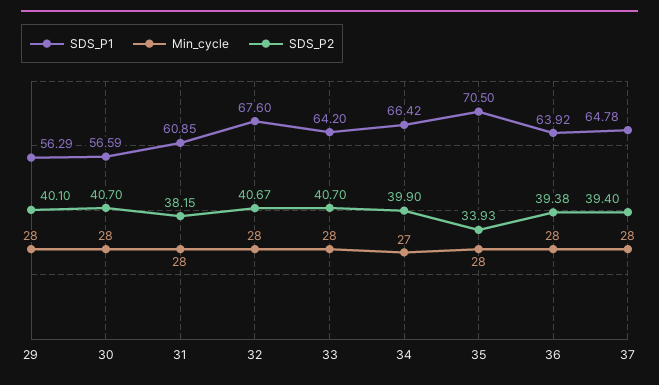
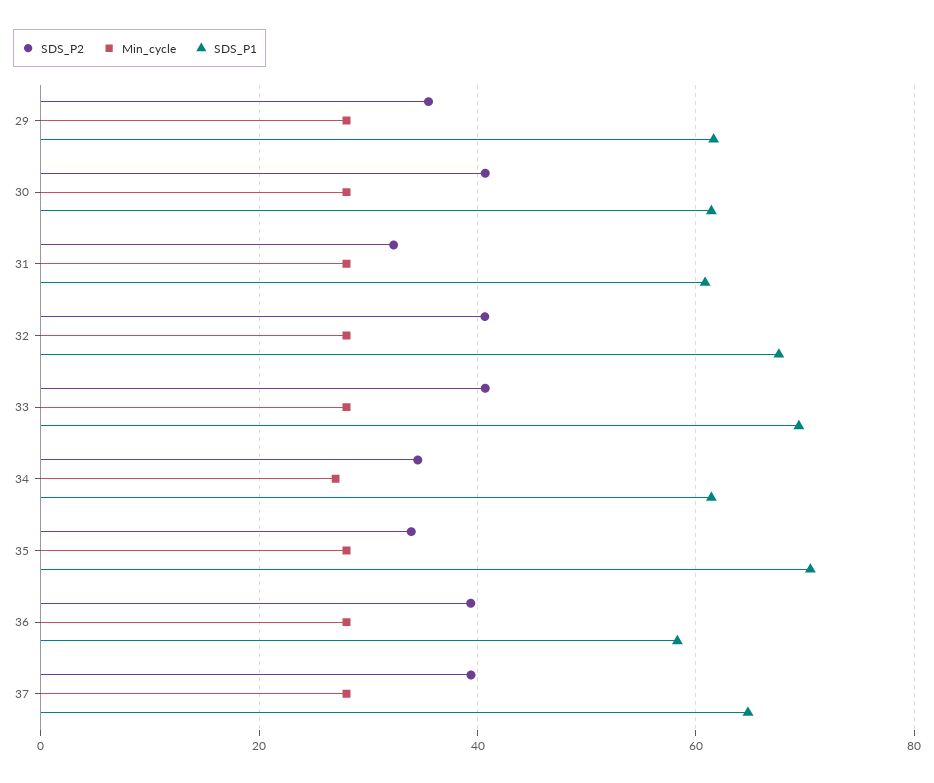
SDS_P1, 29: 56.29 -> 62
SDS_P2, 29: 40.1 -> 36
SDS_P1, 30: 56.59 -> 62
SDS_P2, 31: 38.15 -> 32
SDS_P1, 33: 64.2 -> 70
SDS_P1, 34: 66.42 -> 62
SDS_P2, 34: 39.9 -> 34
SDS_P1, 36: 63.92 -> 58

